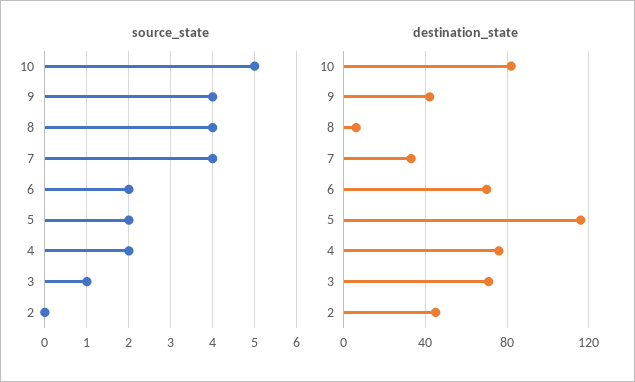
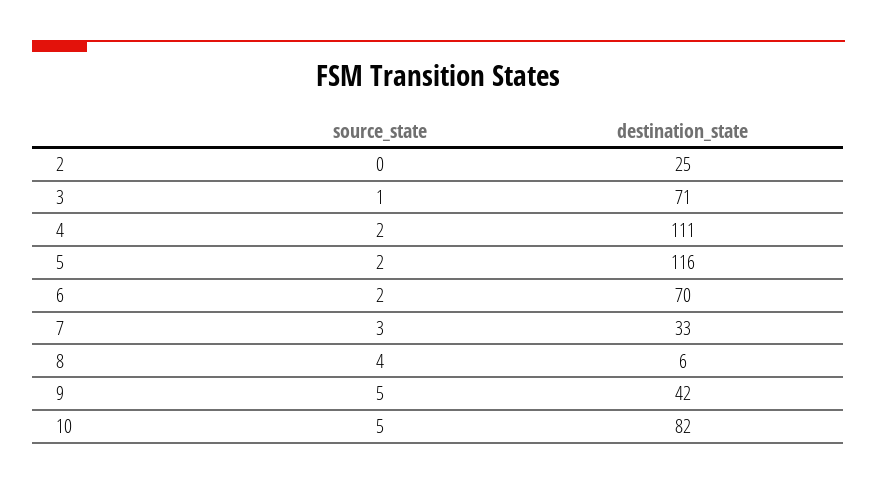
source_state, 9: 4 -> 5
source_state, 7: 4 -> 3
destination_state, 4: 75 -> 111
destination_state, 2: 45 -> 25

